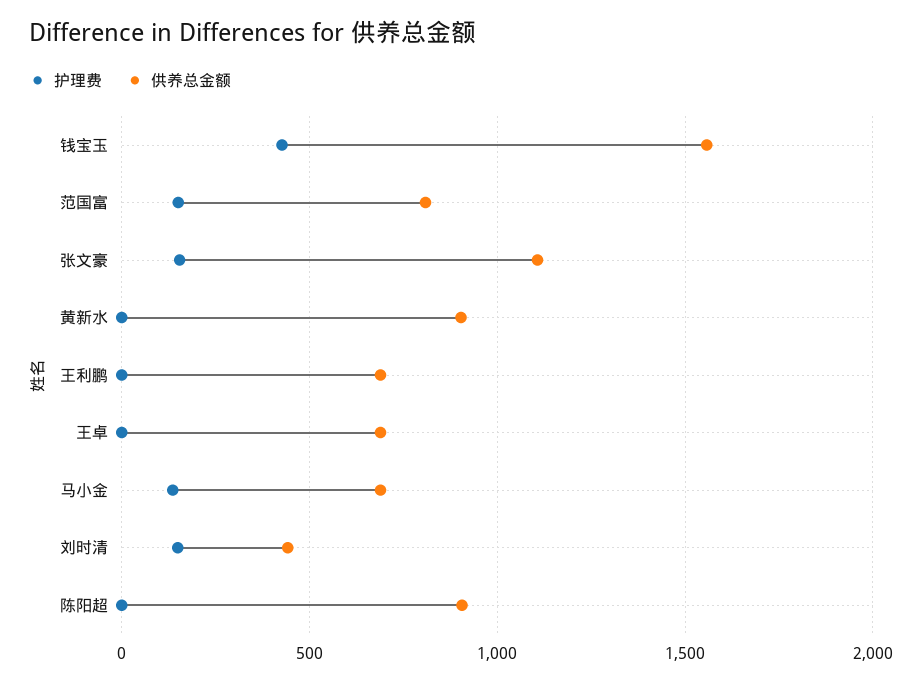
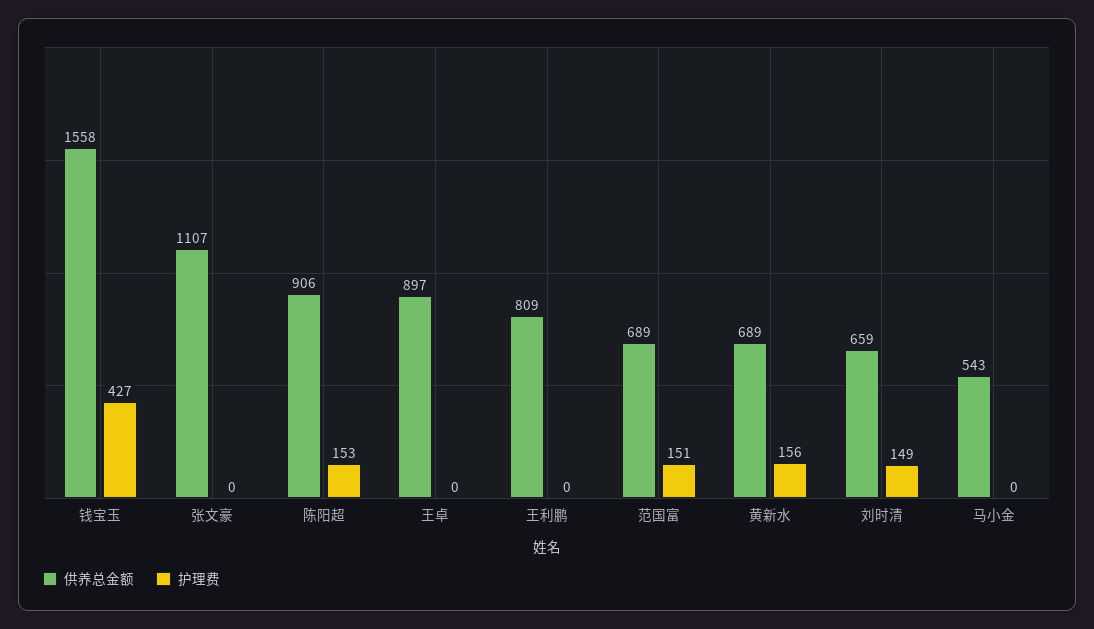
供养总金额, 范国富: 800 -> 689
护理费, 张文豪: 150 -> 0
护理费, 黄新水: 0 -> 156
供养总金额, 黄新水: 900 -> 689
供养总金额, 王利鹏: 700 -> 809
供养总金额, 王卓: 700 -> 897
护理费, 马小金: 150 -> 0
供养总金额, 马小金: 700 -> 543
供养总金额, 刘时清: 450 -> 659
护理费, 陈阳超: 0 -> 153

